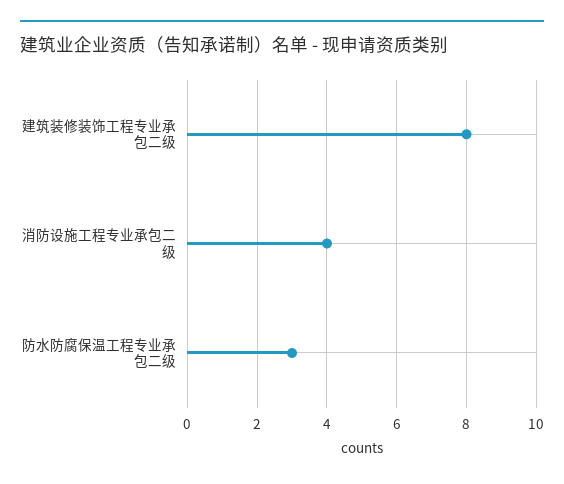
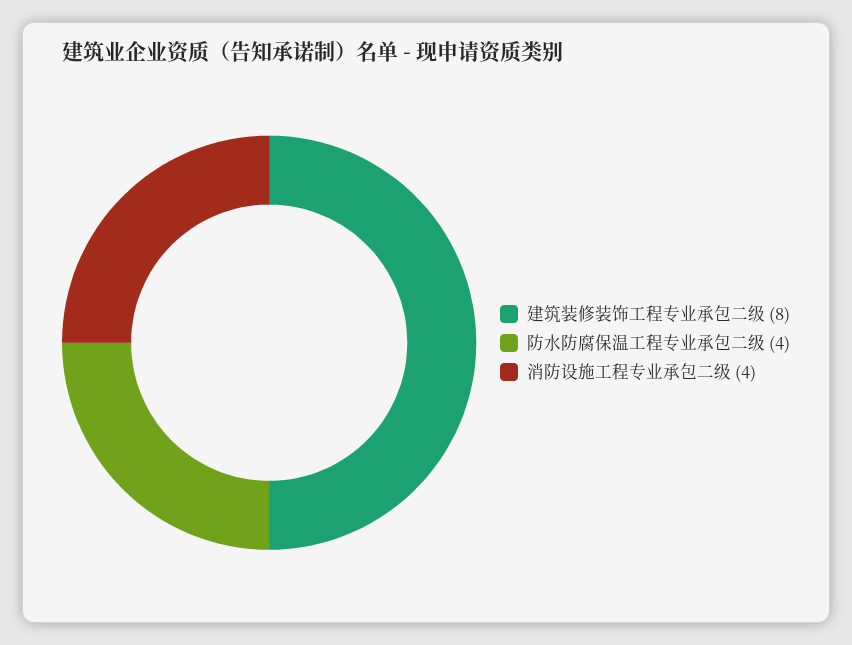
防水防腐保温工程专业承包二级: 3 -> 4

